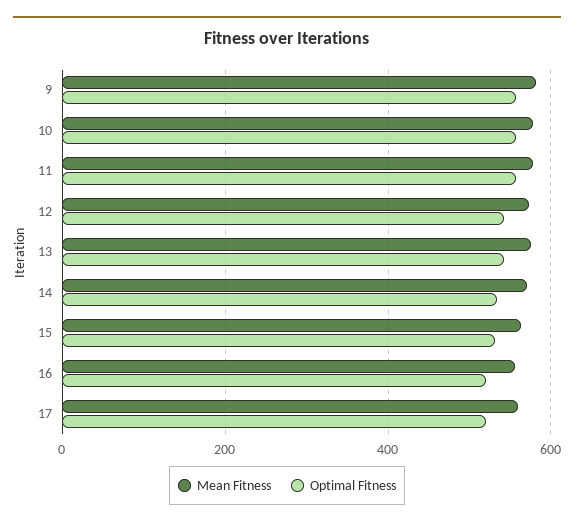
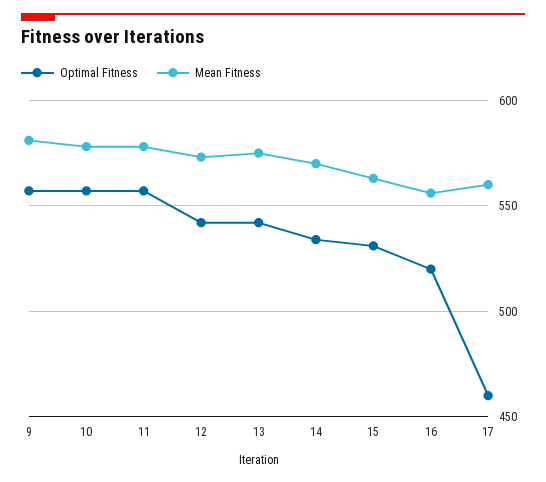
Optimal Fitness, 17: 520 -> 460

